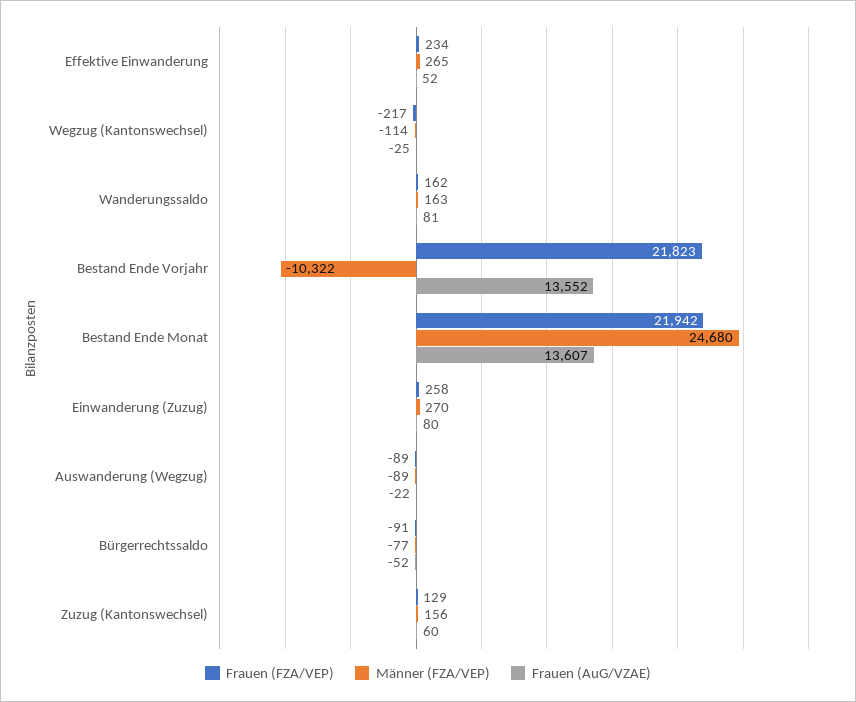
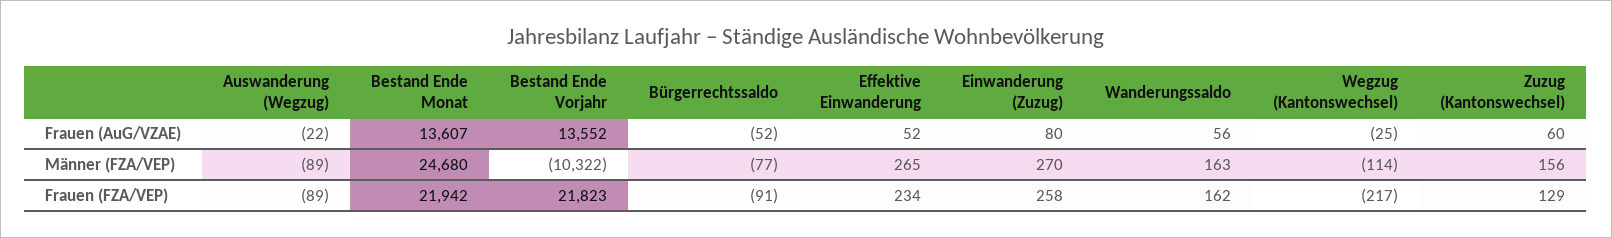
Frauen (AuG/VZAE), Wanderungssaldo: 81 -> 56

